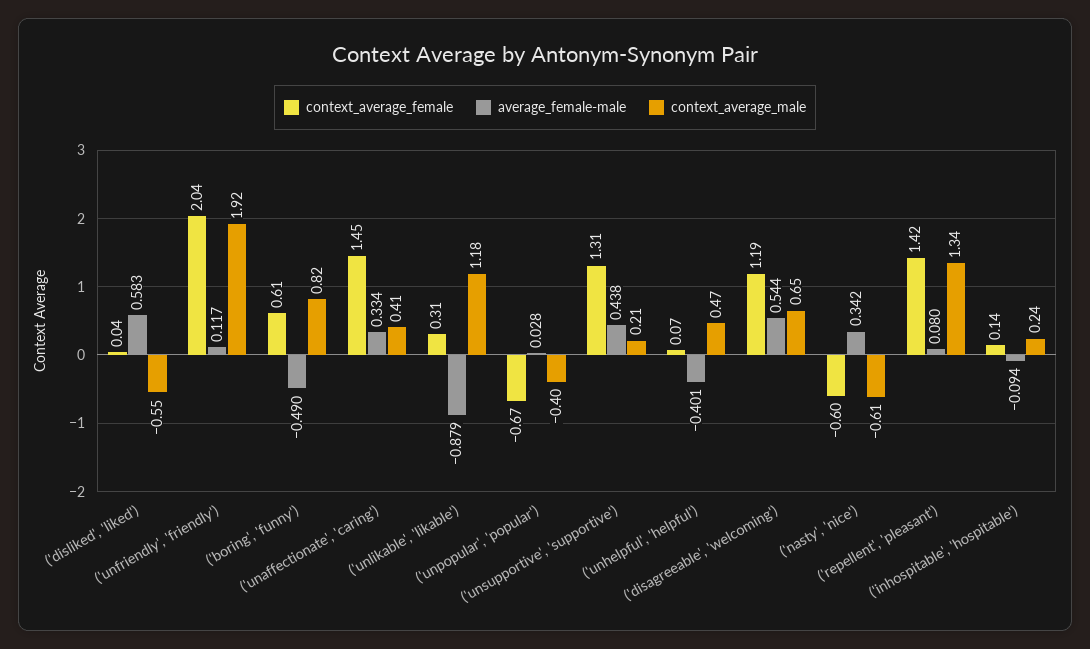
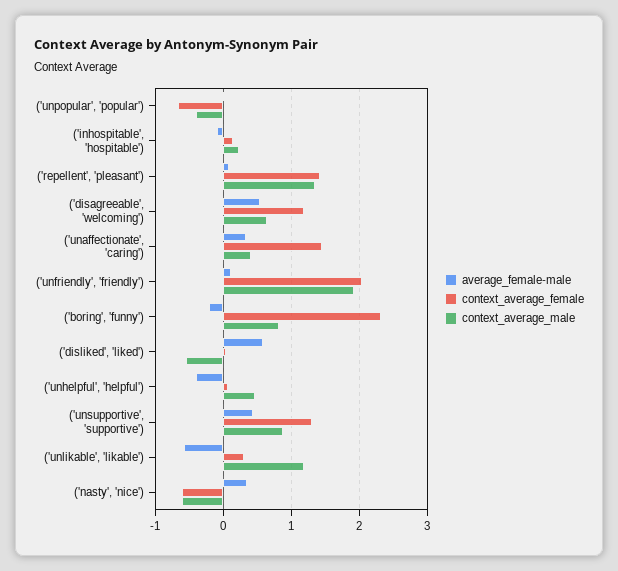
context_average_female, ('boring', 'funny'): 0.61 -> 2.3
average_female-male, ('boring', 'funny'): -0.49 -> -0.2
average_female-male, ('unlikable', 'likable'): -0.879 -> -0.6
context_average_male, ('unsupportive', 'supportive'): 0.21 -> 0.9

